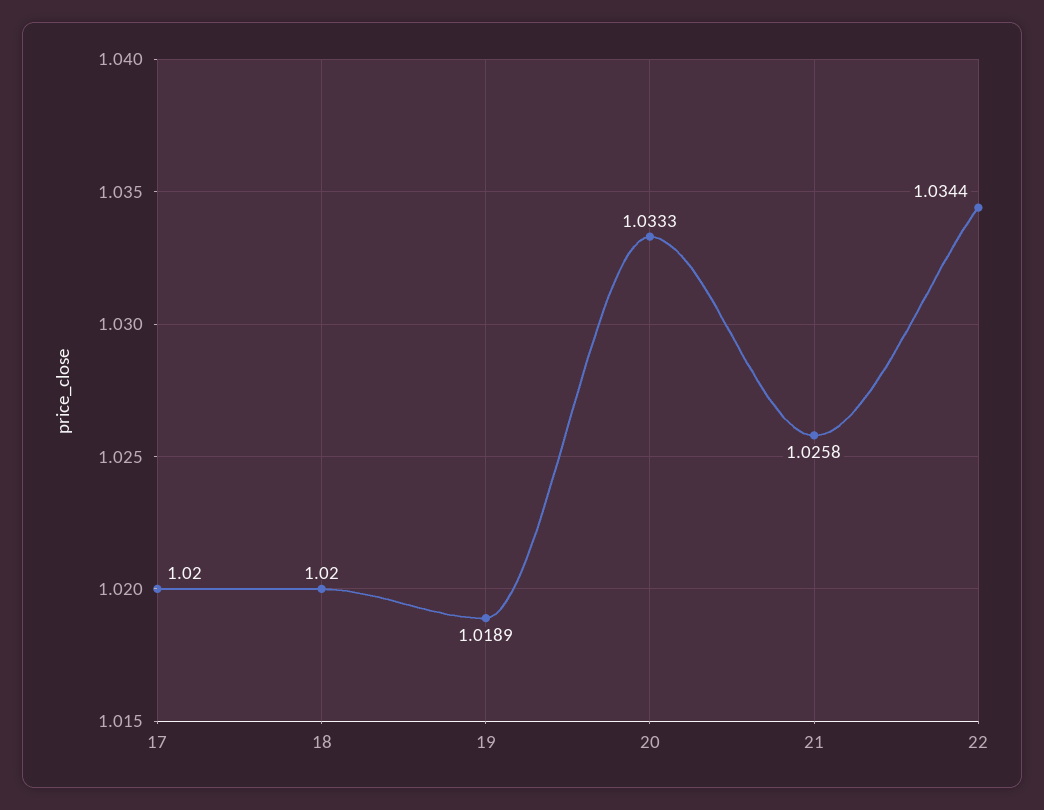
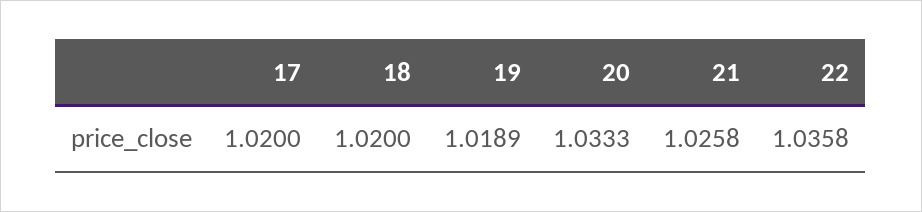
22: 1.0344 -> 1.0358

